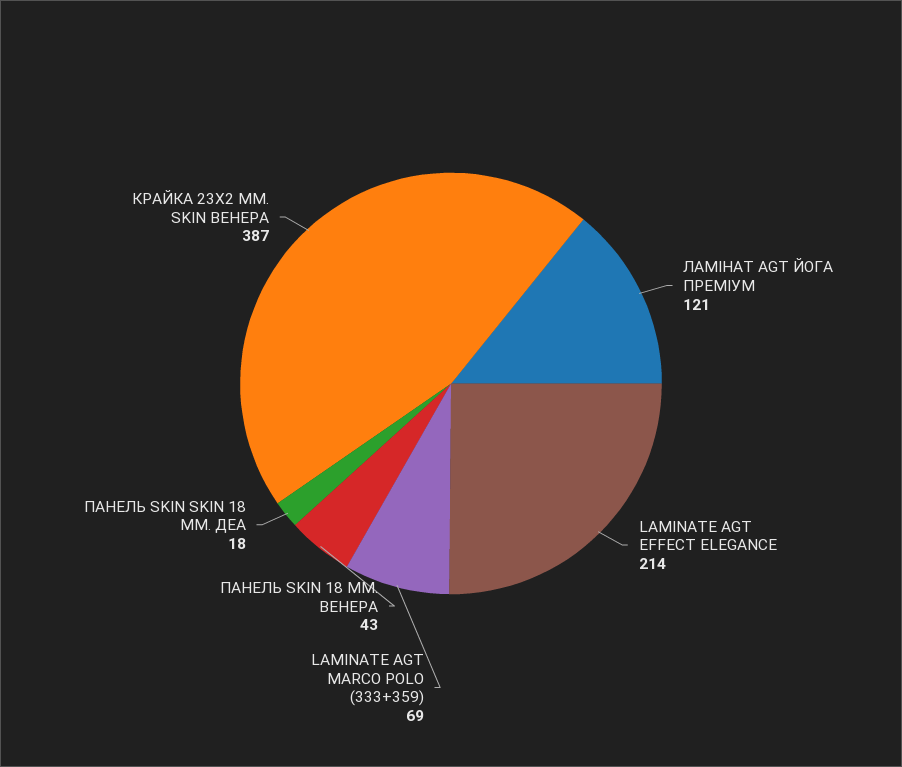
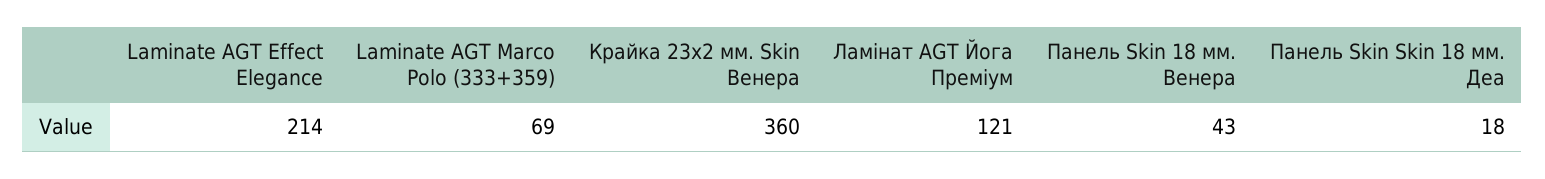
КРАЙКА 23X2 ММ. SKIN ВЕНЕРА: 387 -> 360

